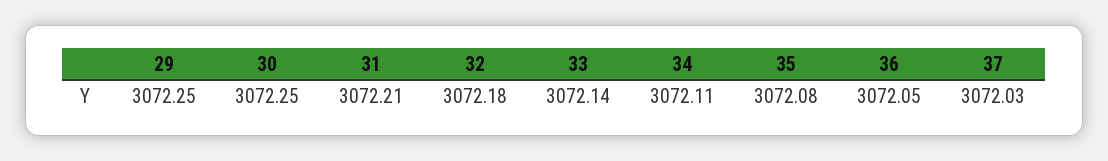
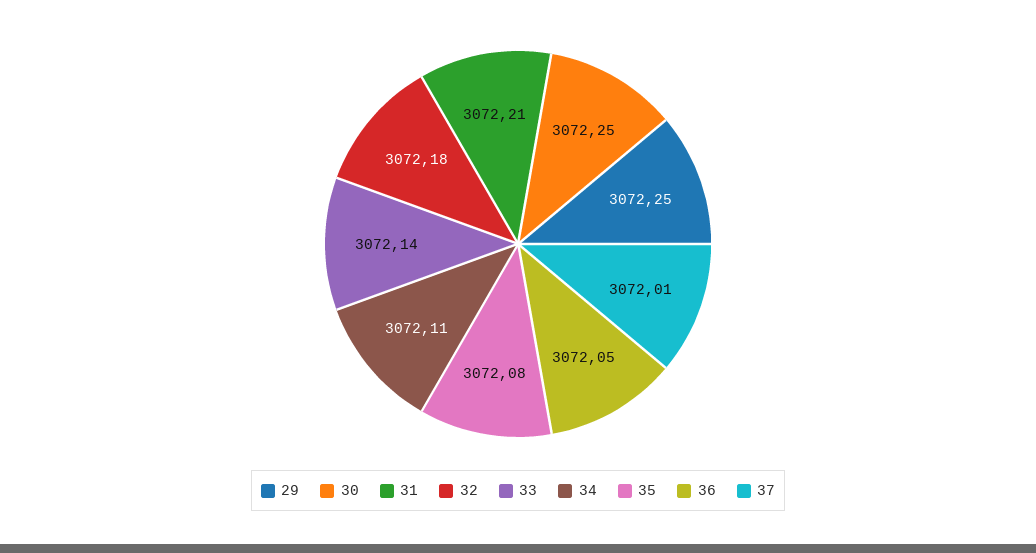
37: 3072.03 -> 3072.01

